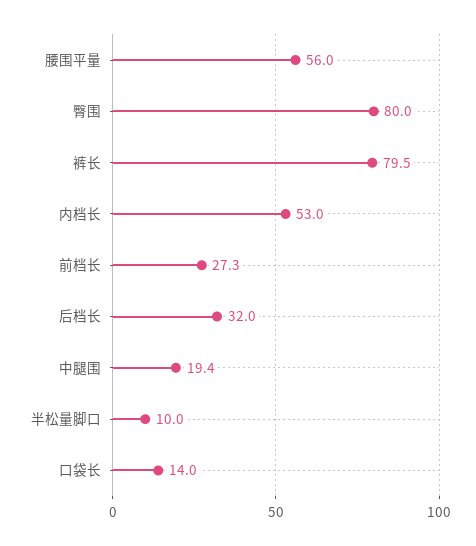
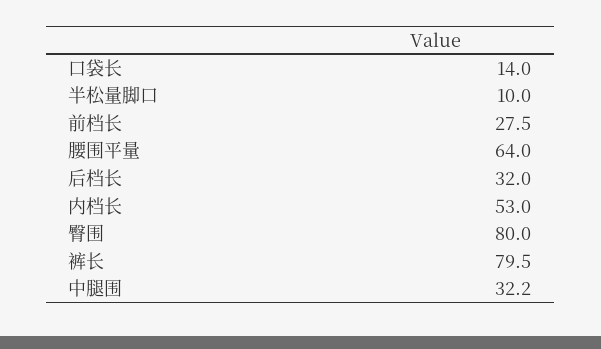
腰围平量: 56 -> 64
前档长: 27.3 -> 27.5
中腿围: 19.4 -> 32.2

